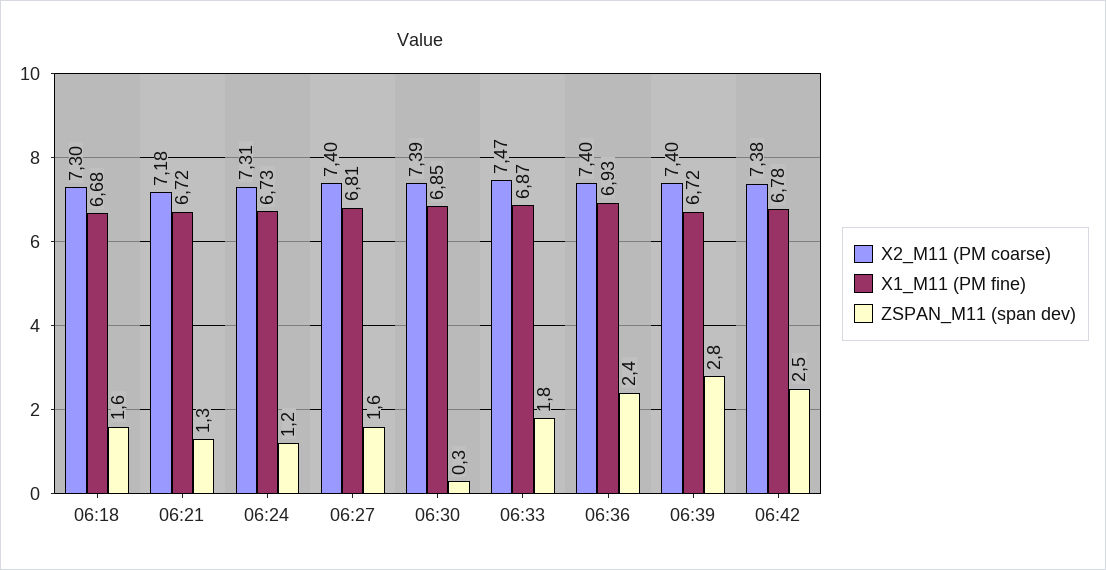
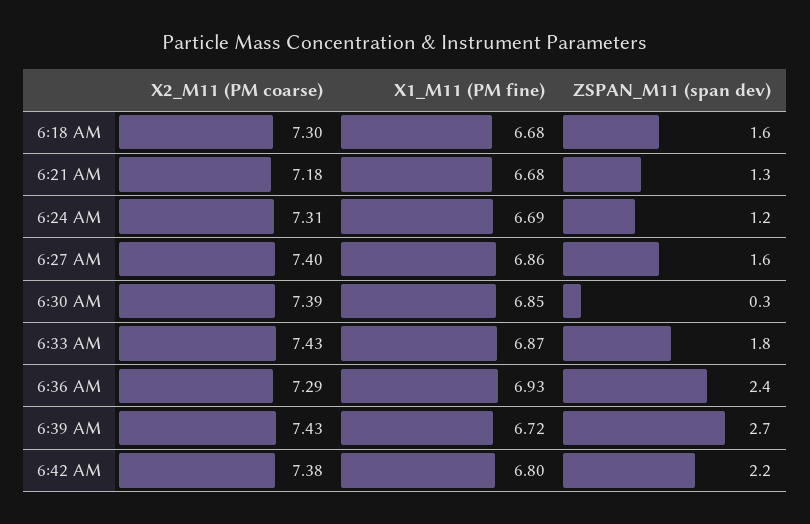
X1_M11 (PM fine), 06:21: 6.72 -> 6.68
X1_M11 (PM fine), 06:24: 6.73 -> 6.69
X1_M11 (PM fine), 06:27: 6.81 -> 6.86
X2_M11 (PM coarse), 06:33: 7.47 -> 7.43
X2_M11 (PM coarse), 06:36: 7.4 -> 7.29
X2_M11 (PM coarse), 06:39: 7.4 -> 7.43
ZSPAN_M11 (span dev), 06:39: 2.8 -> 2.7
X1_M11 (PM fine), 06:42: 6.78 -> 6.8
ZSPAN_M11 (span dev), 06:42: 2.5 -> 2.2

